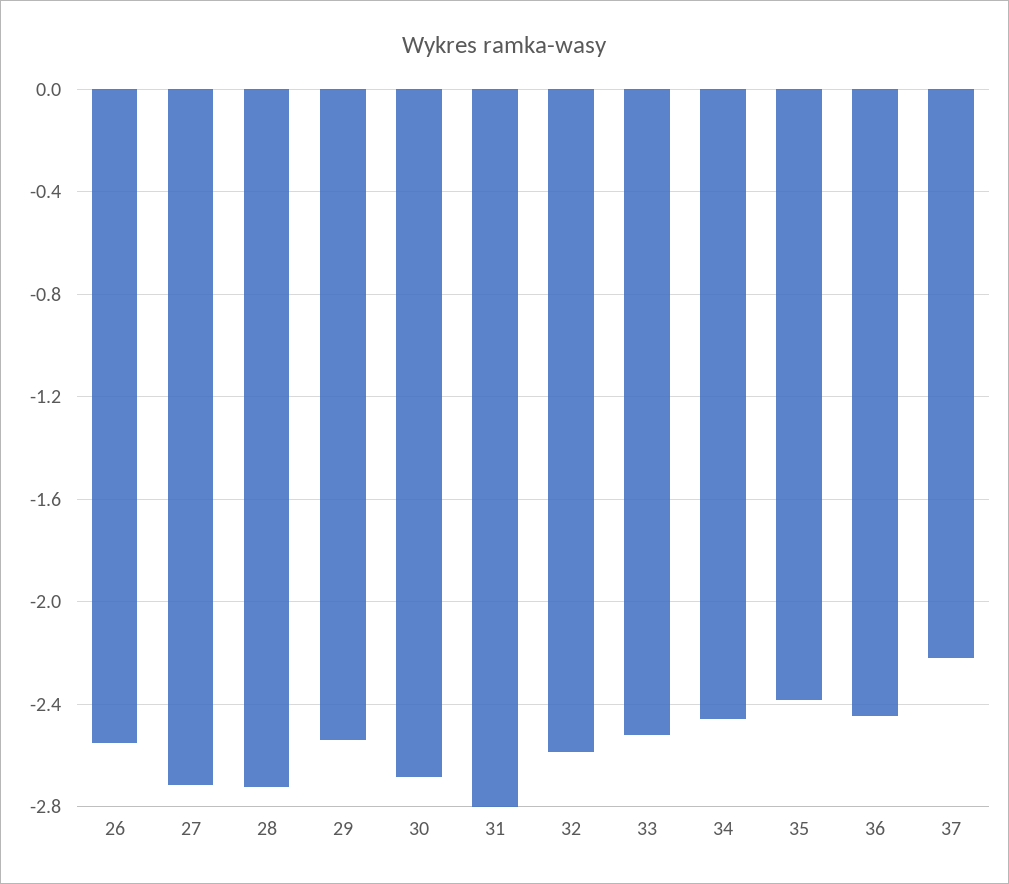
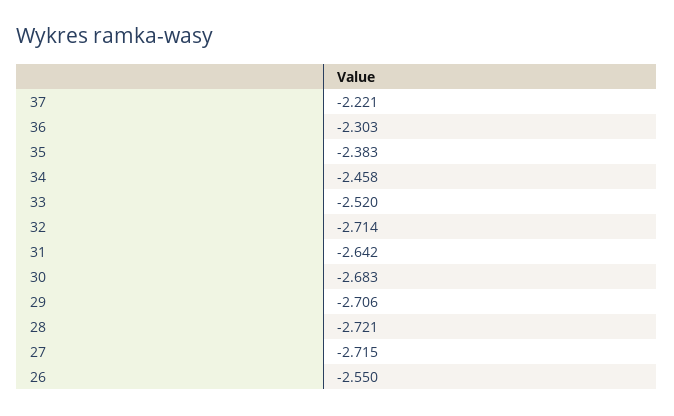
29: -2.55 -> -2.706
31: -2.8 -> -2.642
32: -2.6 -> -2.714
36: -2.45 -> -2.303

